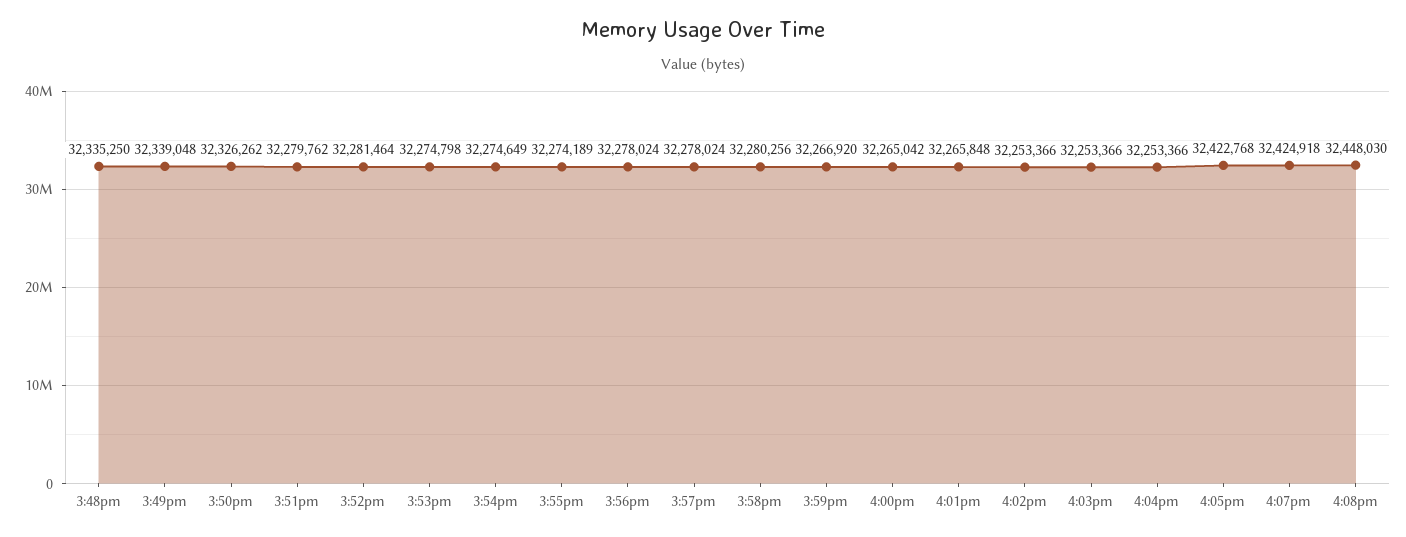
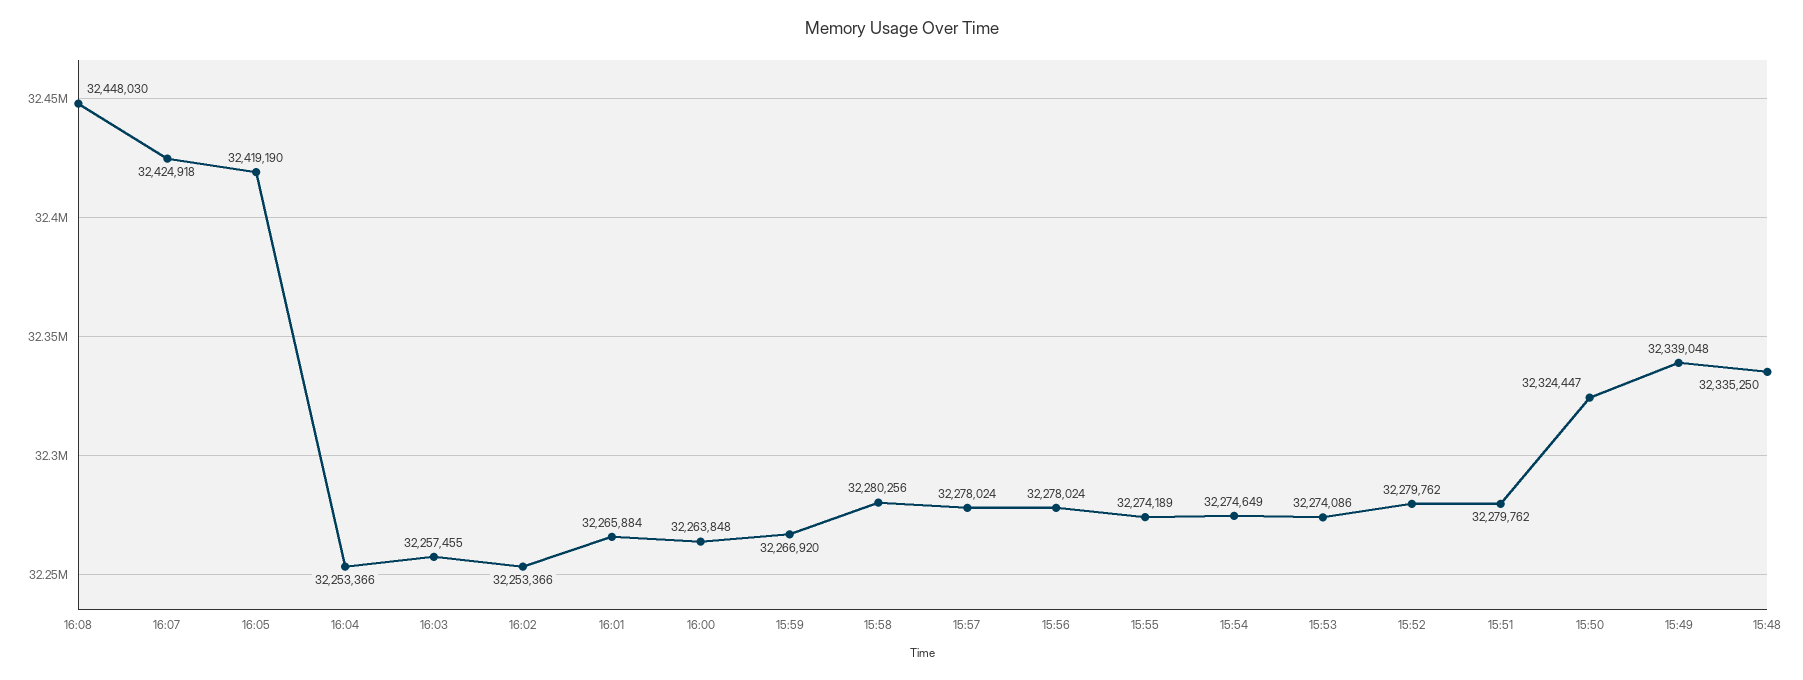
3:50pm: 32326262 -> 32324447
3:52pm: 32281464 -> 32279762
3:53pm: 32274798 -> 32274086
4:00pm: 32265042 -> 32263848
4:01pm: 32265848 -> 32265884
4:03pm: 32253366 -> 32257455
4:05pm: 32422768 -> 32419190

